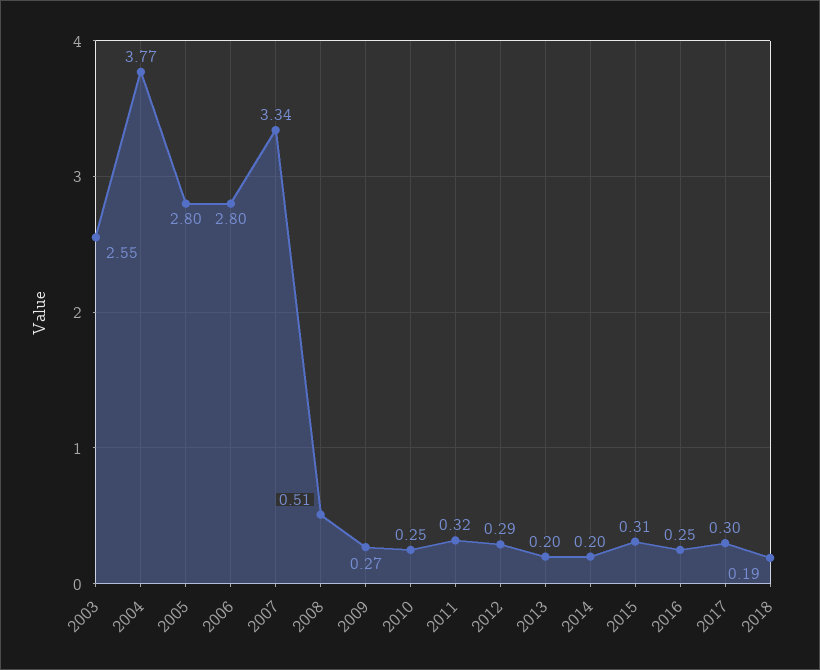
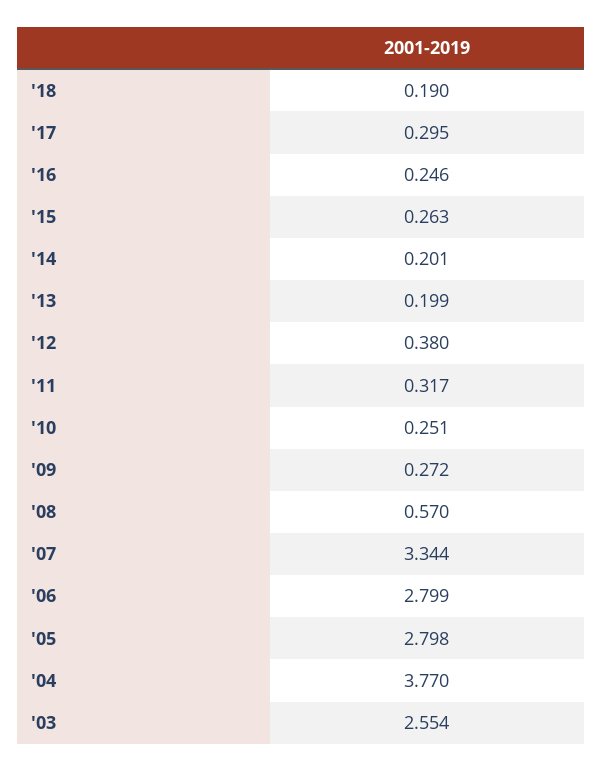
2008: 0.51 -> 0.57
2012: 0.29 -> 0.38
2015: 0.31 -> 0.263

